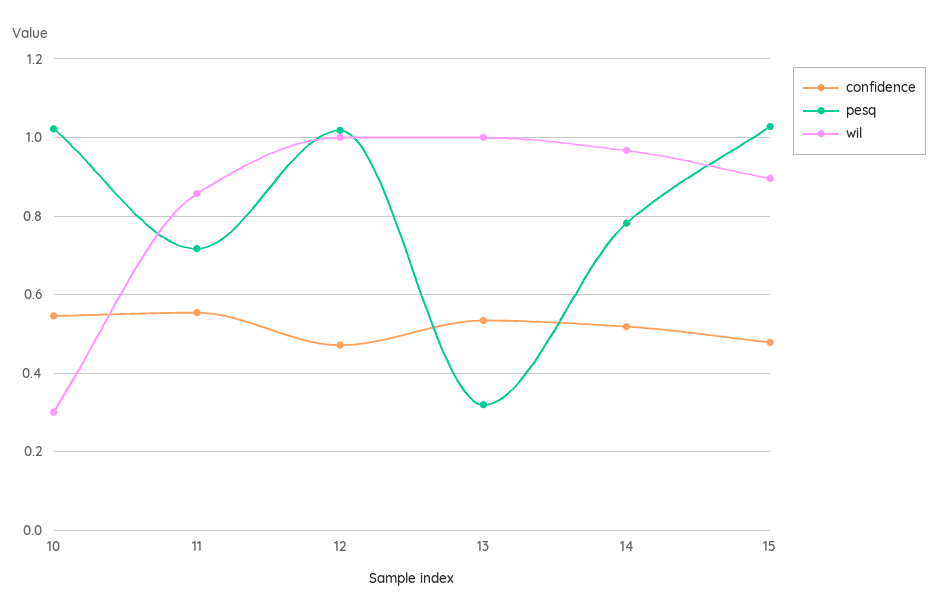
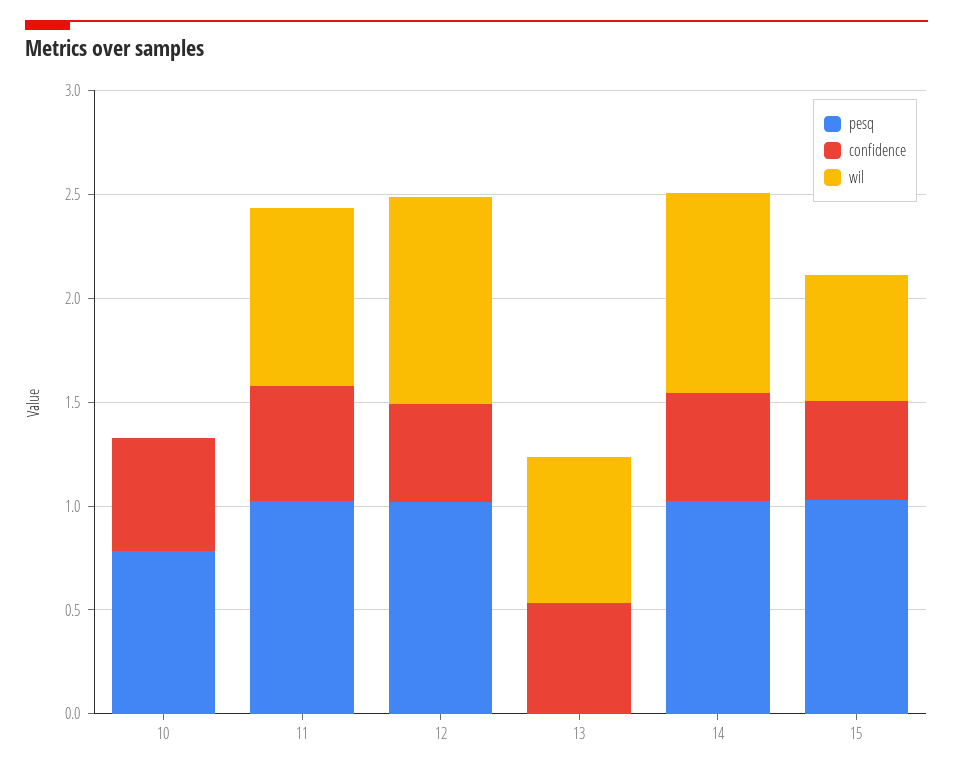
pesq, 10: 1.02 -> 0.8
wil, 10: 0.3 -> 0
pesq, 11: 0.72 -> 1
pesq, 13: 0.32 -> 0
wil, 13: 1 -> 0.7
pesq, 14: 0.78 -> 1
wil, 15: 0.9 -> 0.6

